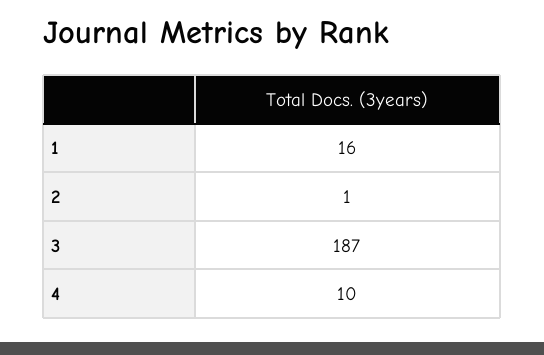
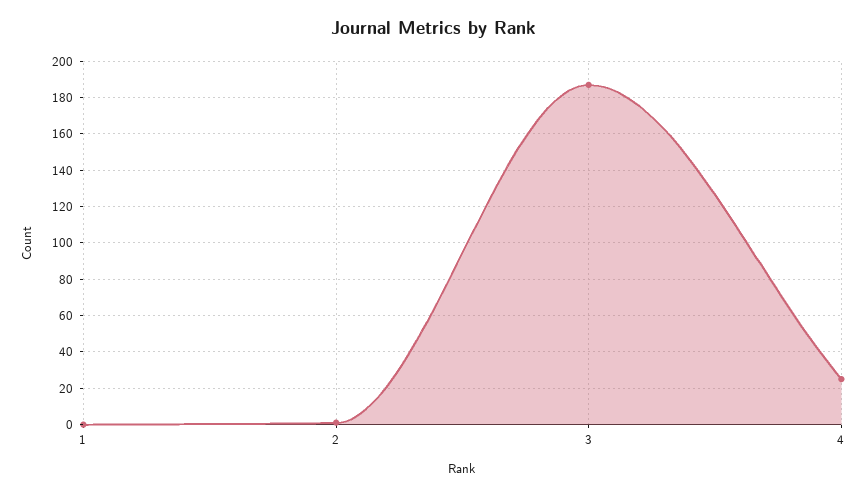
1: 16 -> 0
4: 10 -> 25

